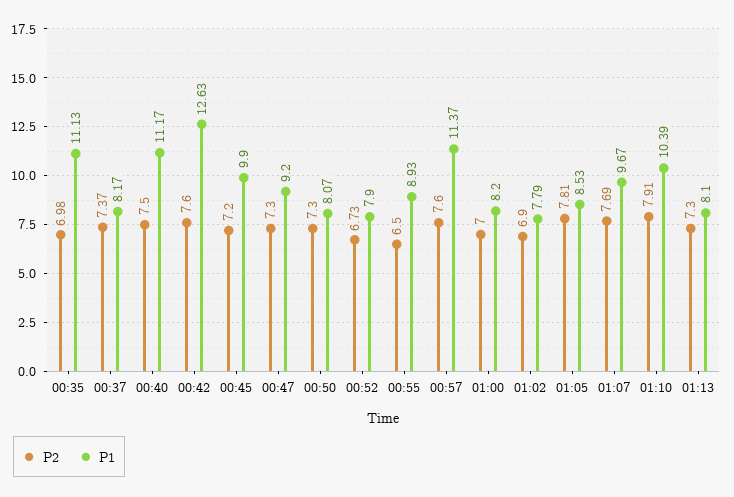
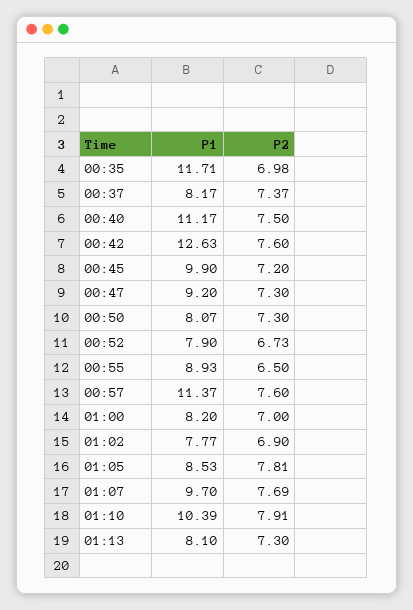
P1, 00:35: 11.13 -> 11.71
P1, 01:02: 7.79 -> 7.77
P1, 01:07: 9.67 -> 9.7

